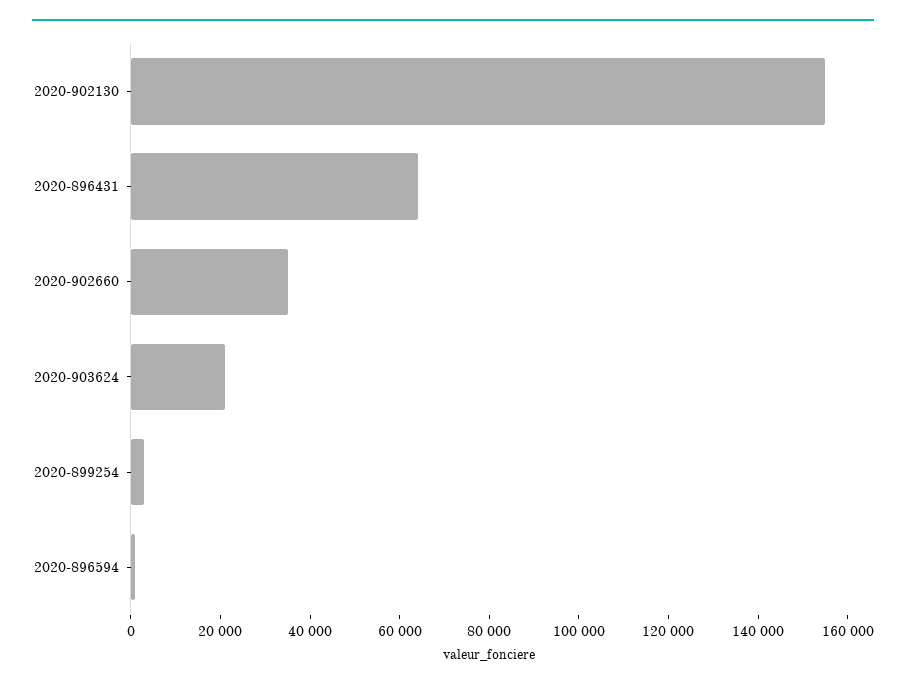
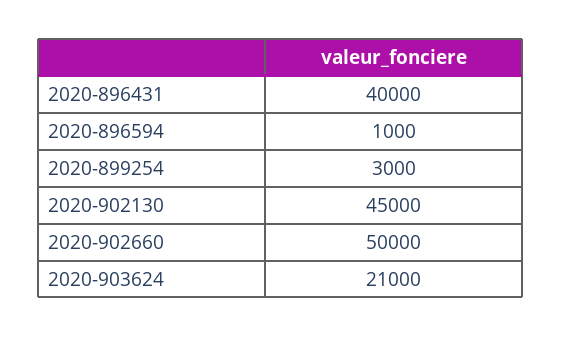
2020-902130: 155000 -> 45000
2020-896431: 65000 -> 40000
2020-902660: 35000 -> 50000

